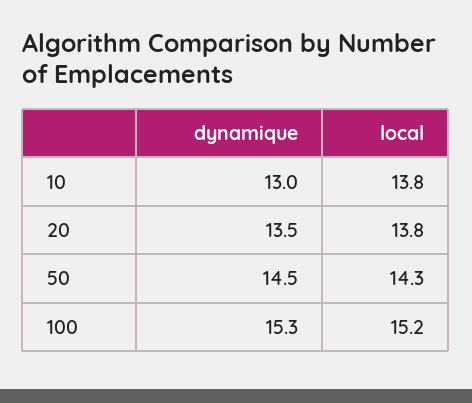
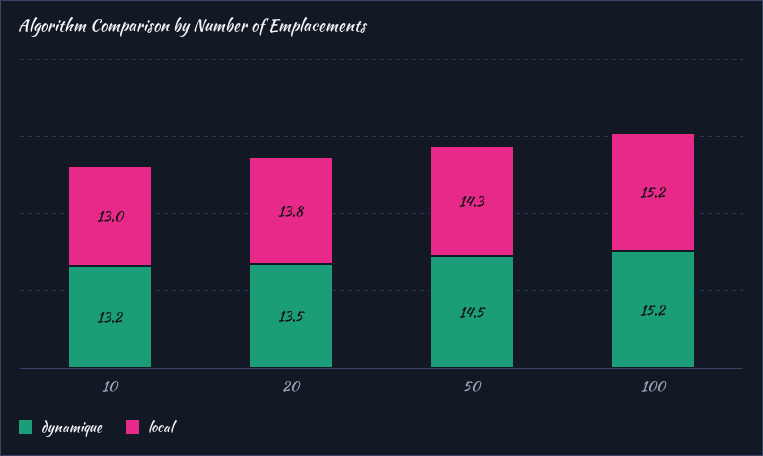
dynamique, 10: 13 -> 13.2
local, 10: 13.8 -> 13
dynamique, 100: 15.3 -> 15.2

